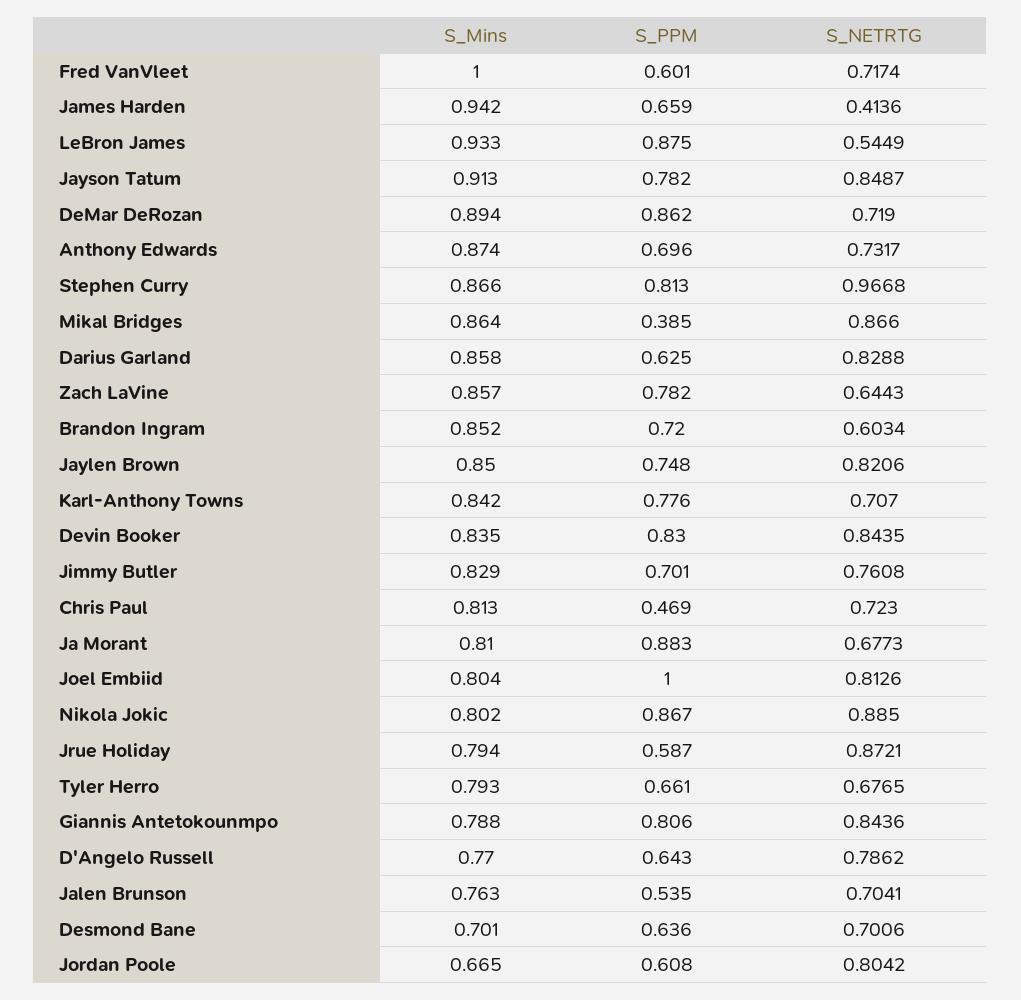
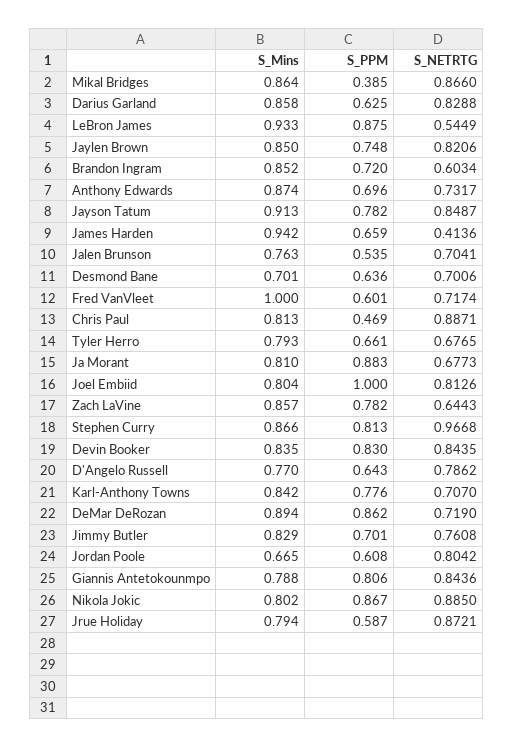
S_NETRTG, Chris Paul: 0.723 -> 0.8871

